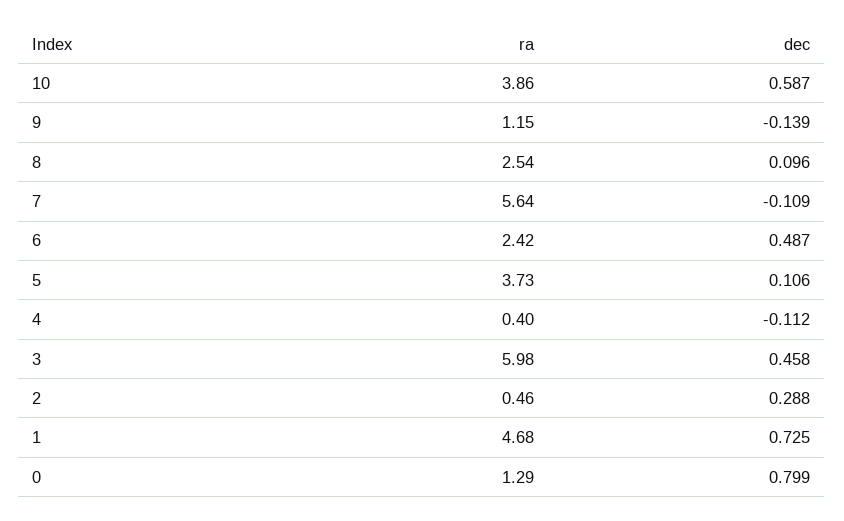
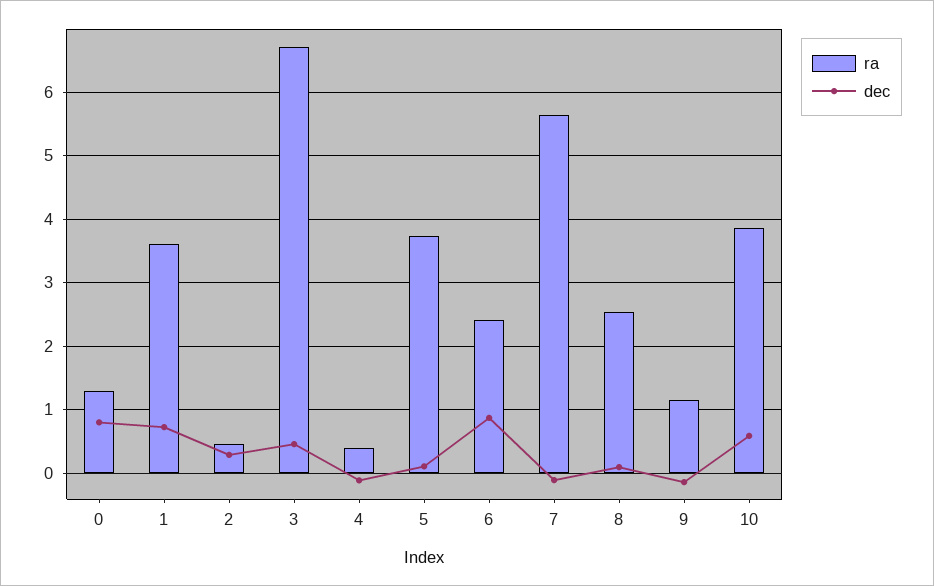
dec, 6: 0.487 -> 0.9
ra, 3: 5.98 -> 6.7
ra, 1: 4.68 -> 3.6

